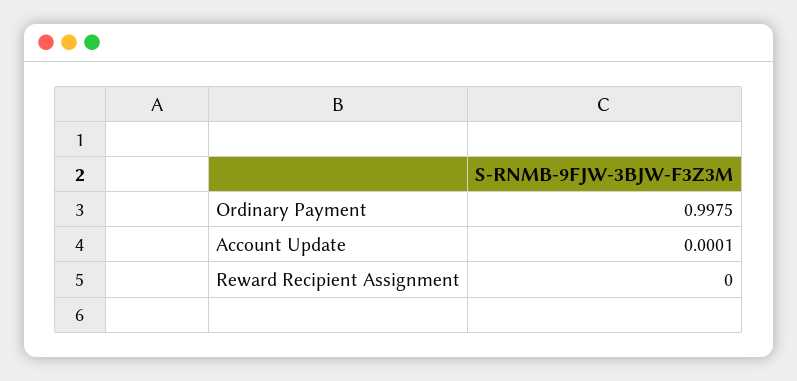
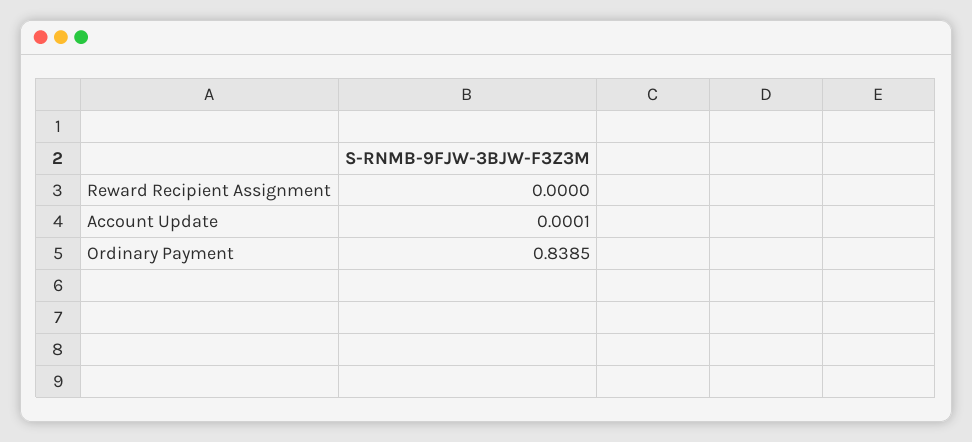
Ordinary Payment: 0.9975 -> 0.8385

